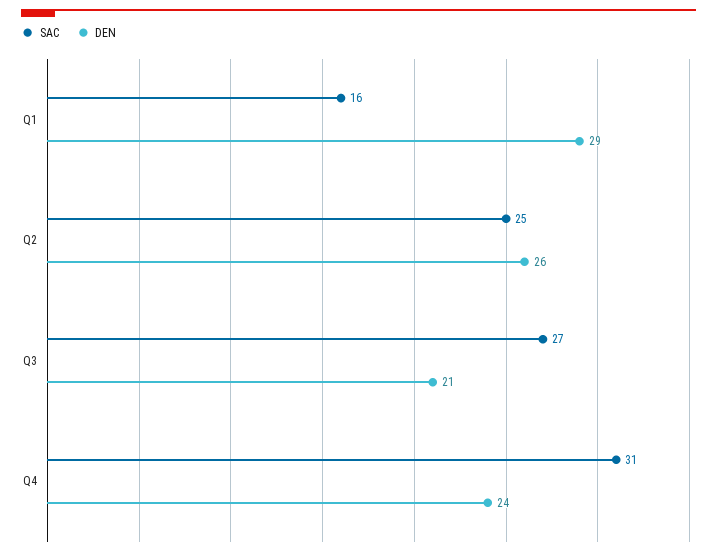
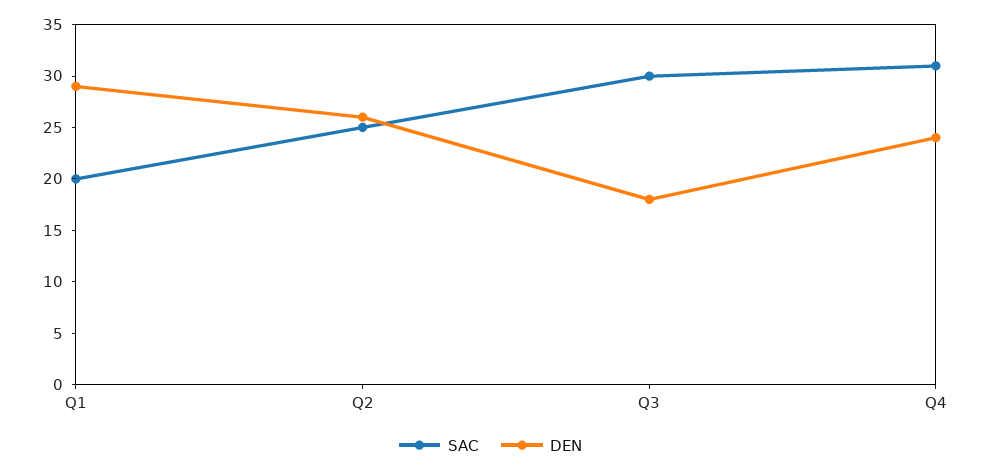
SAC, Q1: 16 -> 20
SAC, Q3: 27 -> 30
DEN, Q3: 21 -> 18

